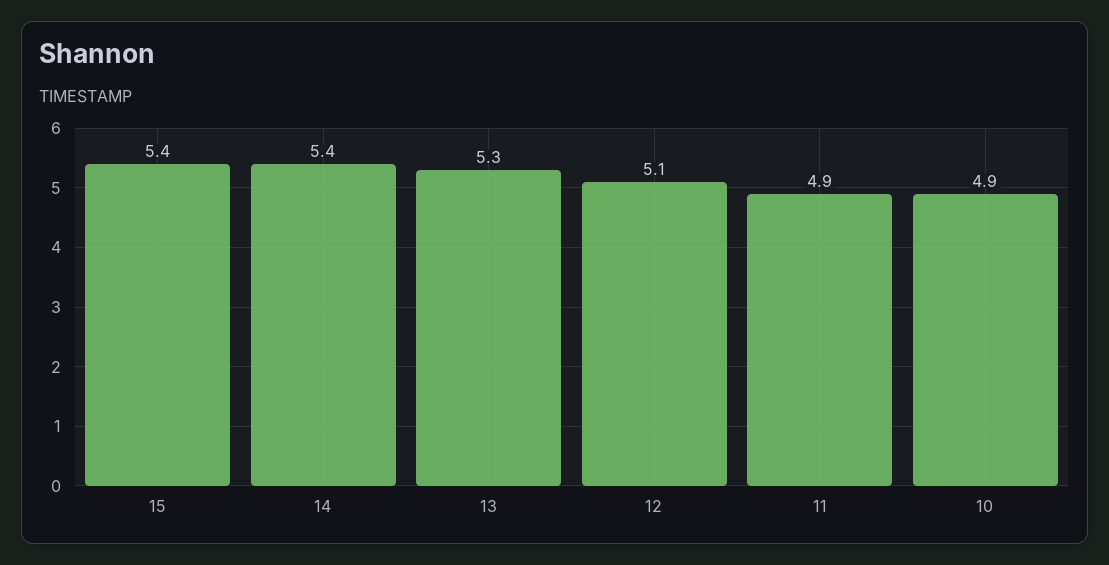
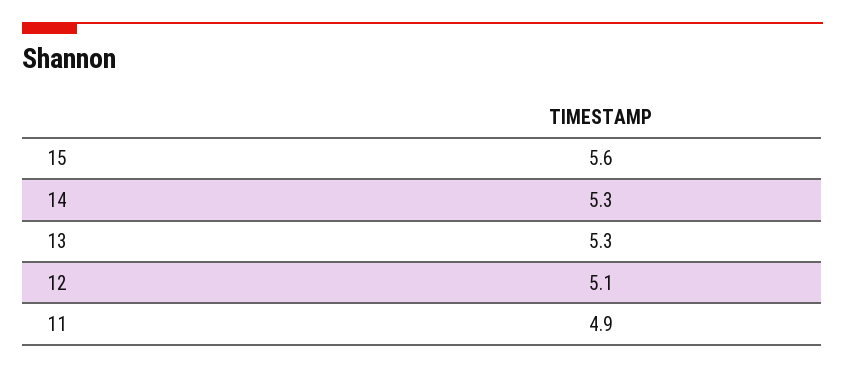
15: 5.4 -> 5.6
14: 5.4 -> 5.3
10: 4.9 -> none

